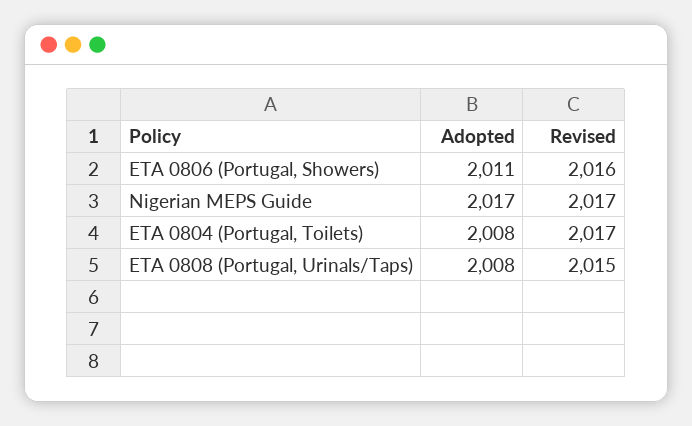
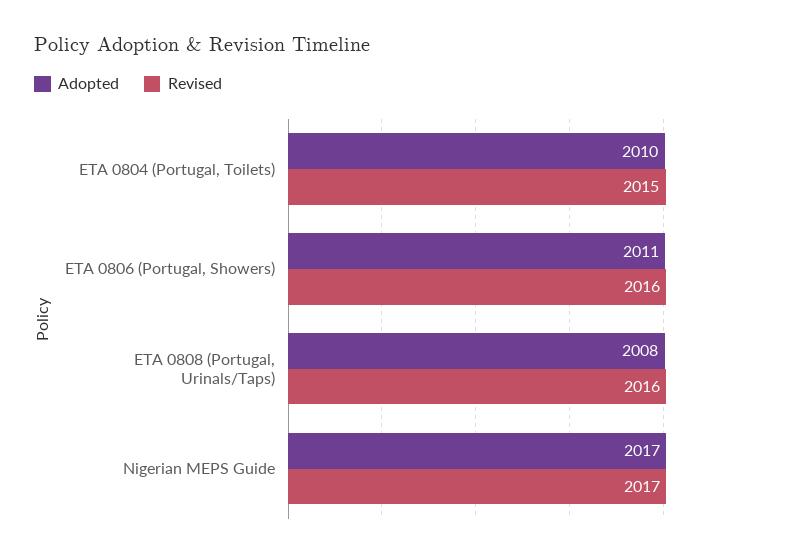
Adopted, ETA 0804 (Portugal, Toilets): 2008 -> 2010
Revised, ETA 0804 (Portugal, Toilets): 2017 -> 2015
Revised, ETA 0808 (Portugal, Urinals/Taps): 2015 -> 2016

